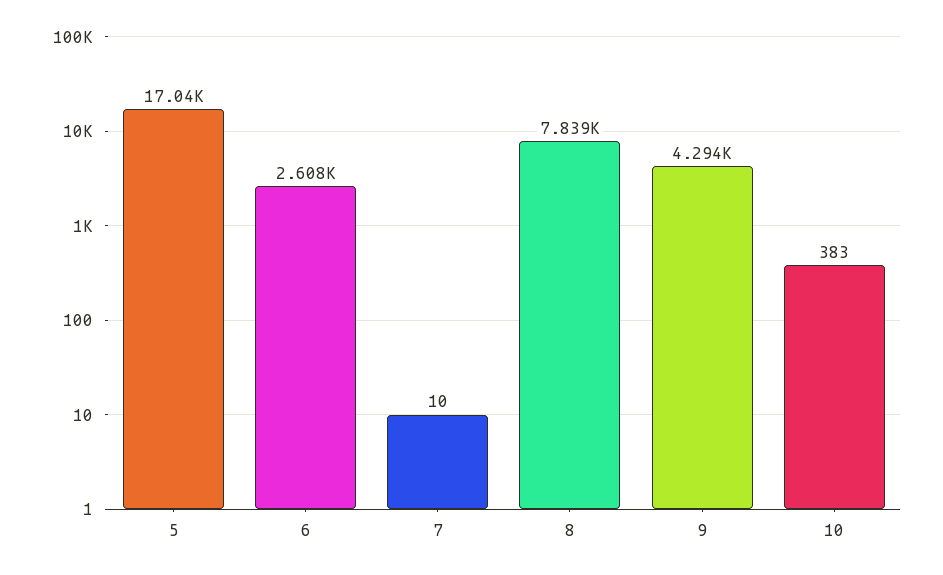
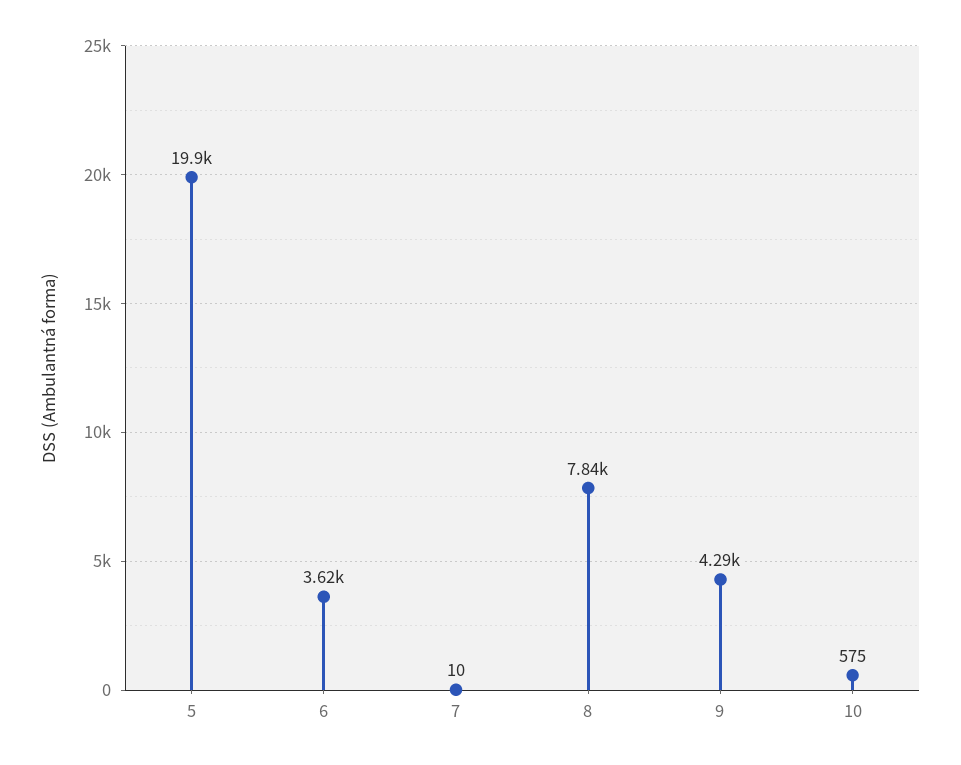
5: 17040 -> 19900
6: 2608 -> 3620
10: 383 -> 575

